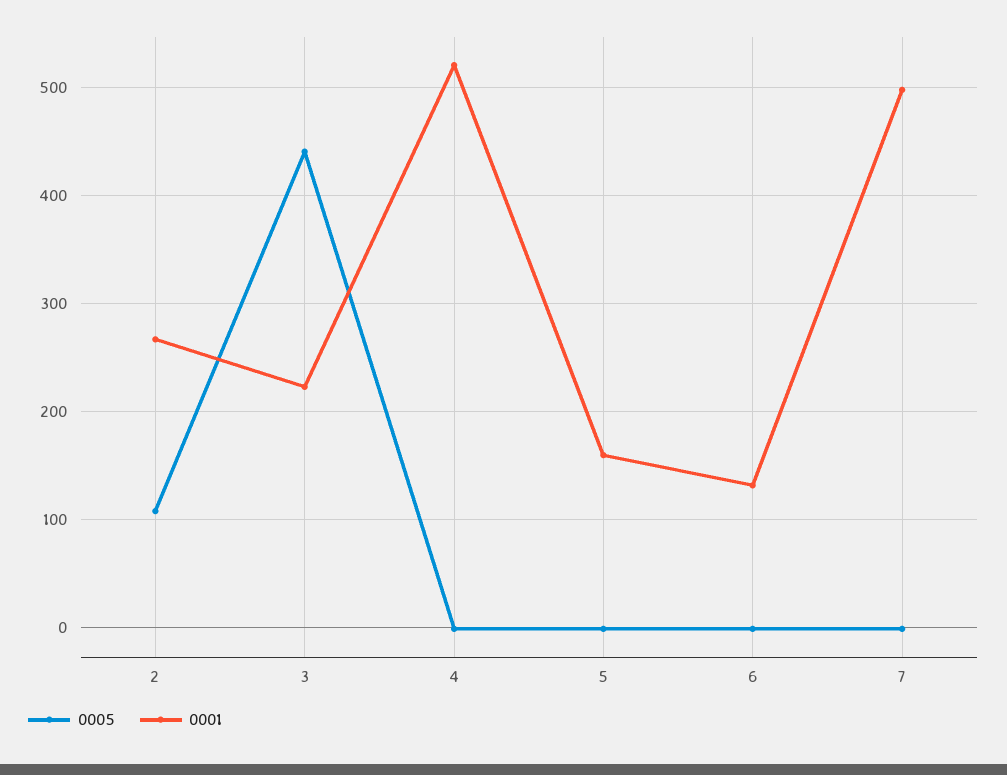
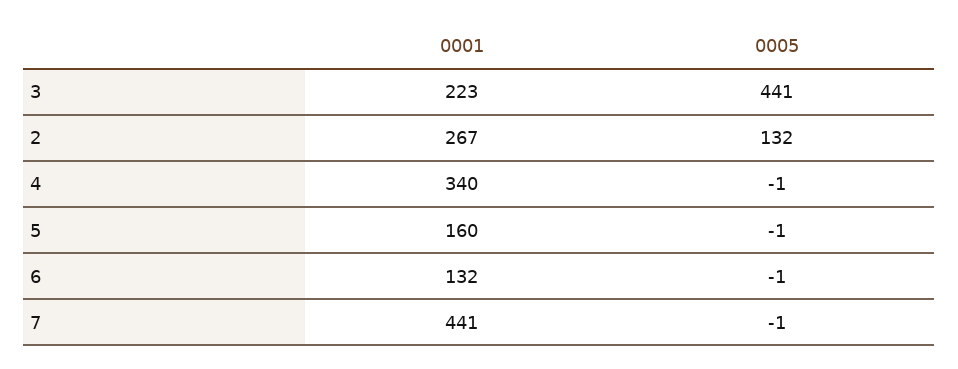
0005, 2: 110 -> 132
0001, 4: 520 -> 340
0001, 7: 500 -> 441

